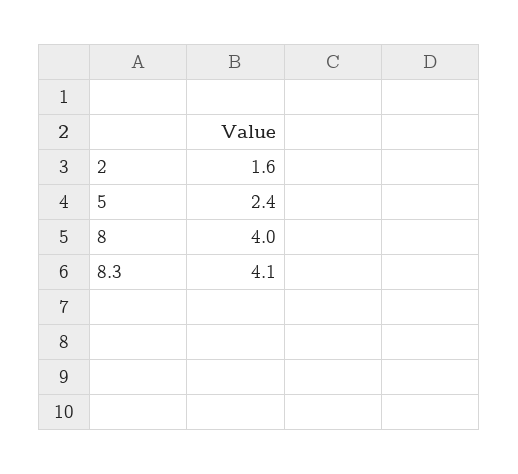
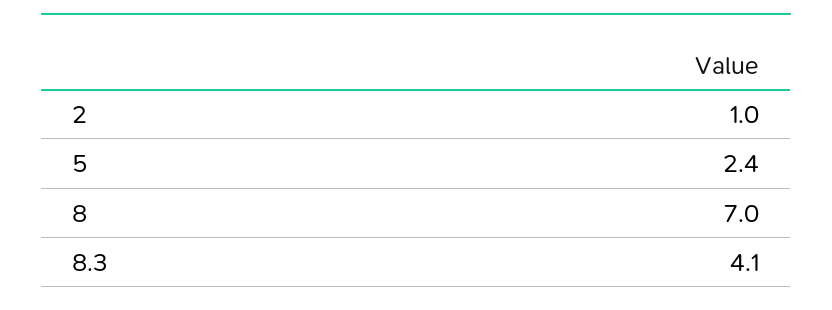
2: 1.6 -> 1
8: 4 -> 7

